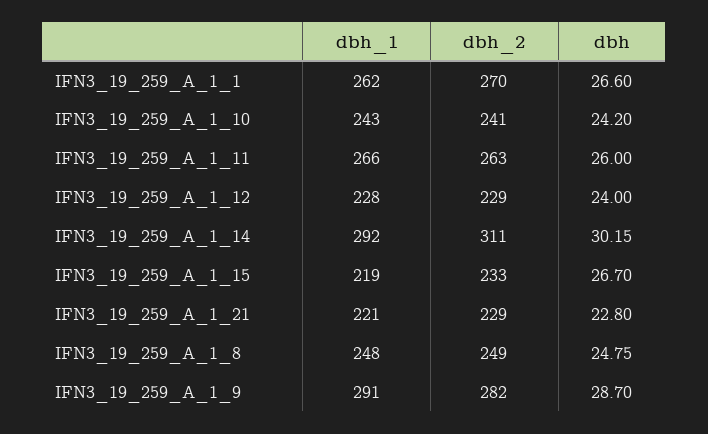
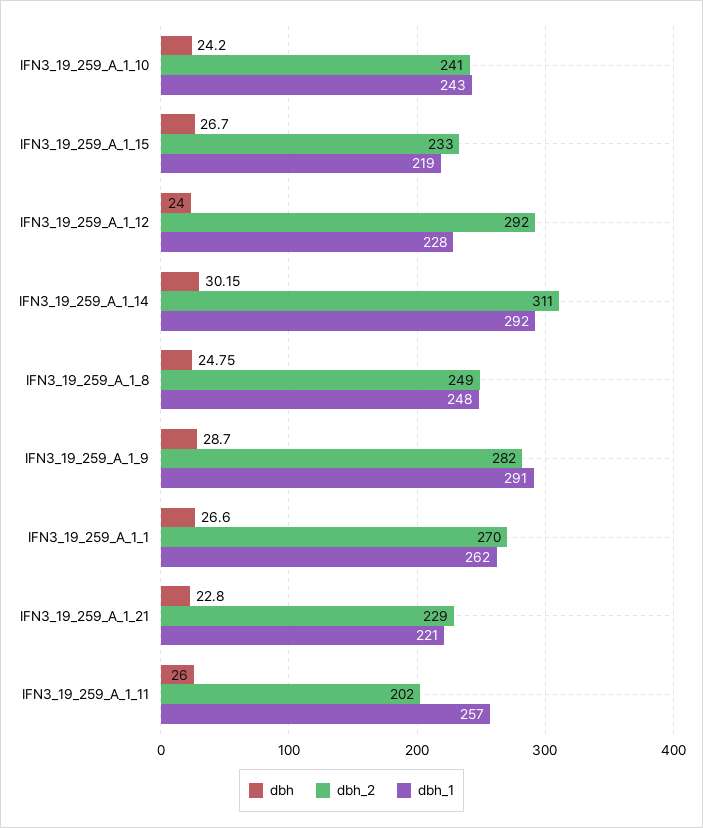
dbh_1, IFN3_19_259_A_1_11: 266 -> 257
dbh_2, IFN3_19_259_A_1_11: 263 -> 202
dbh_2, IFN3_19_259_A_1_12: 229 -> 292

